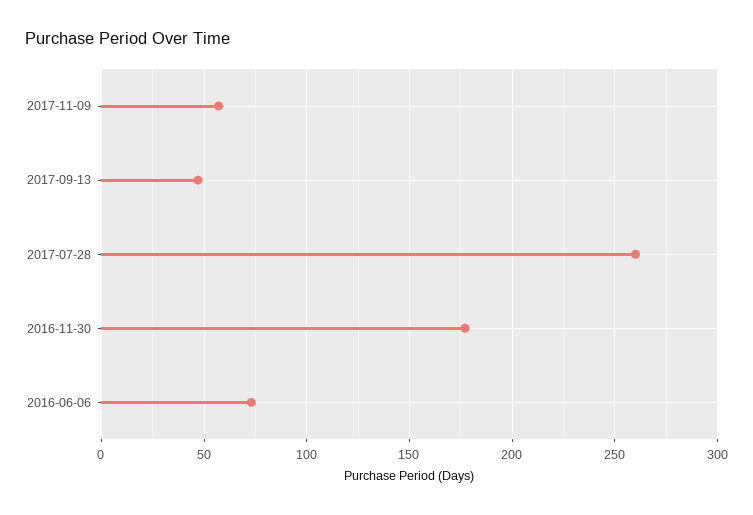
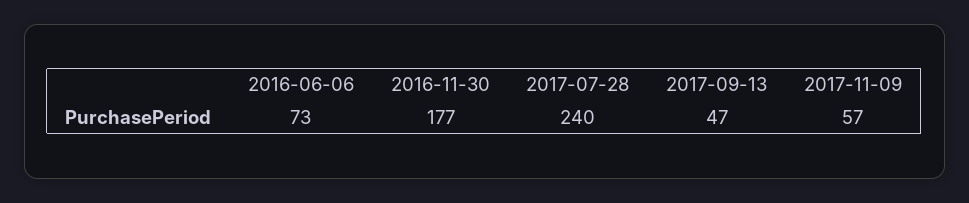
2017-07-28: 260 -> 240

